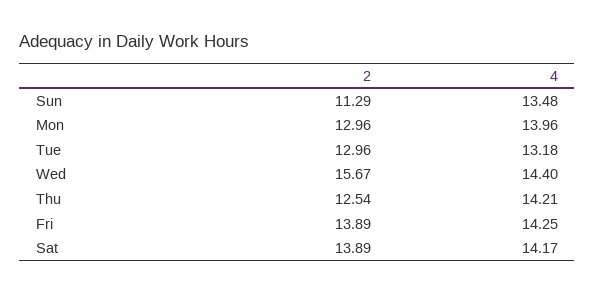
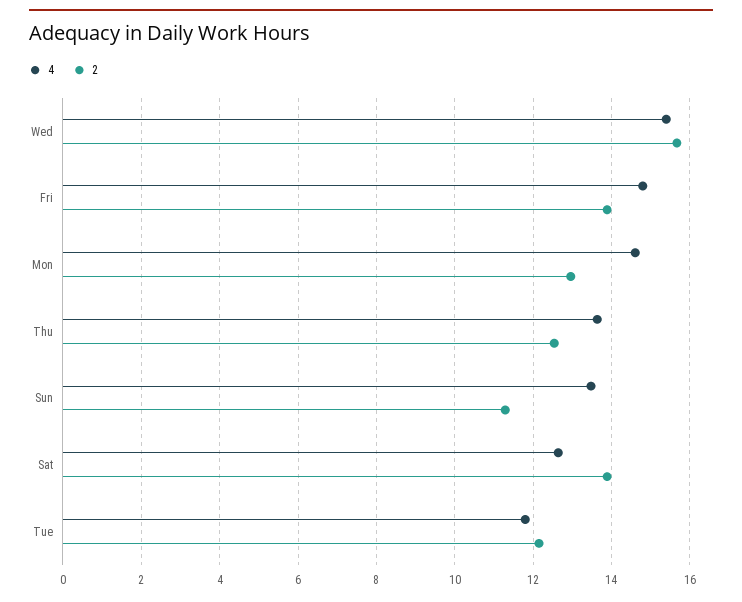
4, Mon: 13.96 -> 14.6
2, Tue: 12.96 -> 12.2
4, Tue: 13.18 -> 11.8
4, Wed: 14.4 -> 15.4
4, Thu: 14.21 -> 13.6
4, Fri: 14.25 -> 14.8
4, Sat: 14.17 -> 12.6

